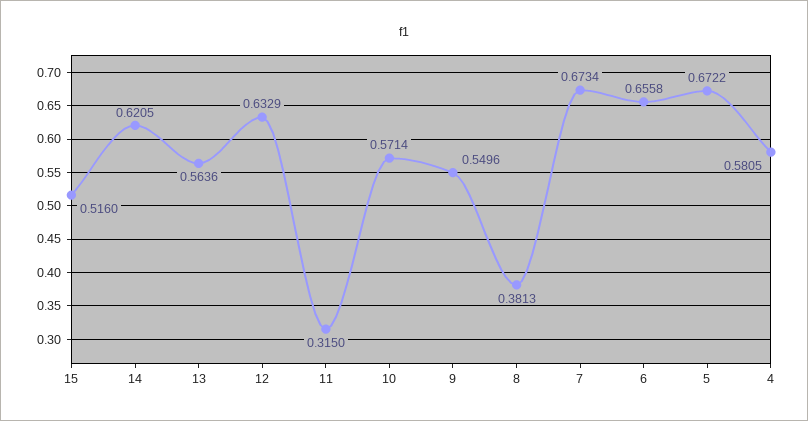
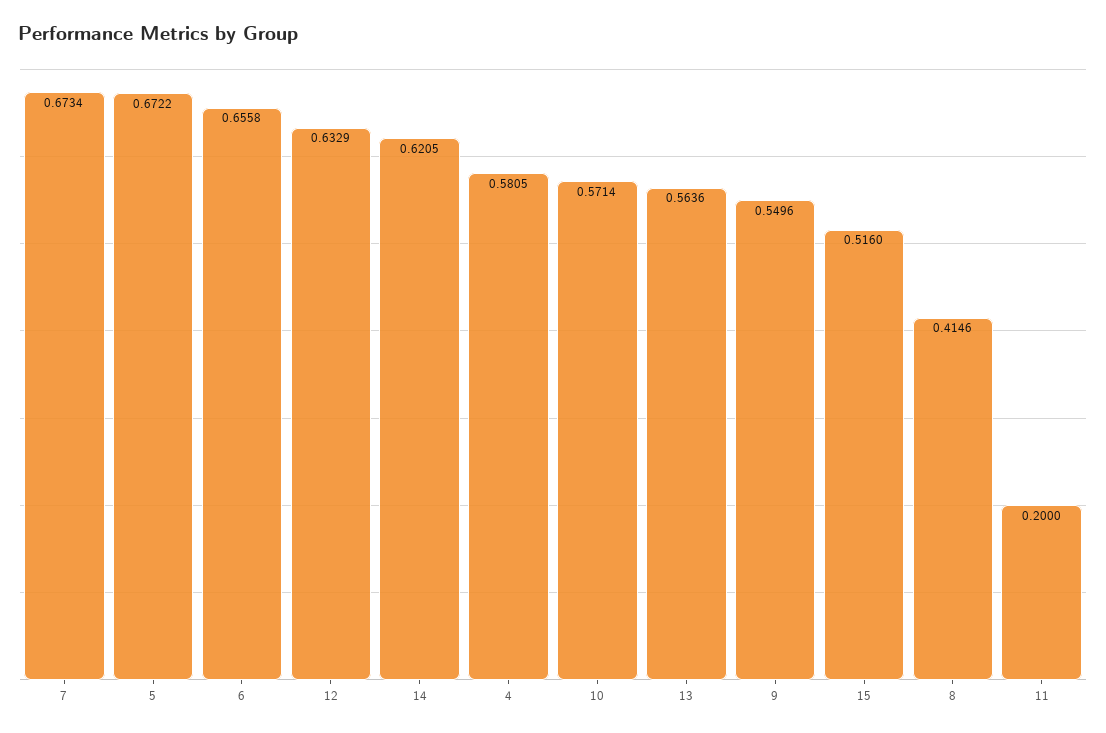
11: 0.315 -> 0.2
8: 0.3813 -> 0.4146

